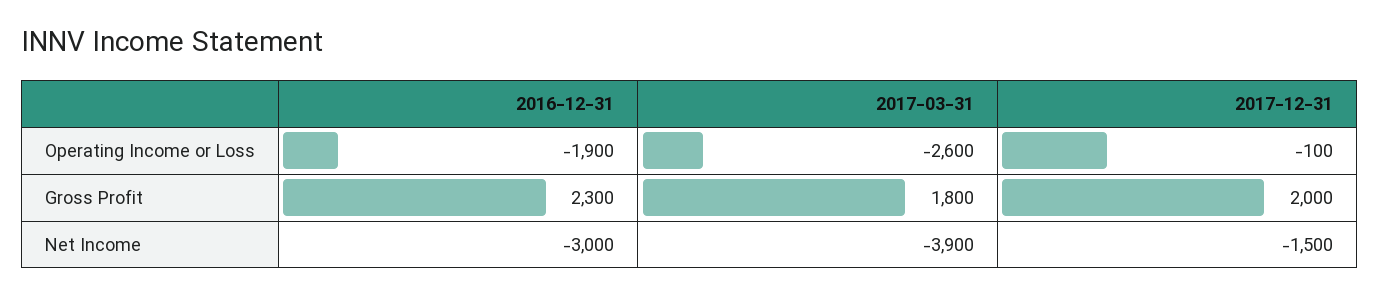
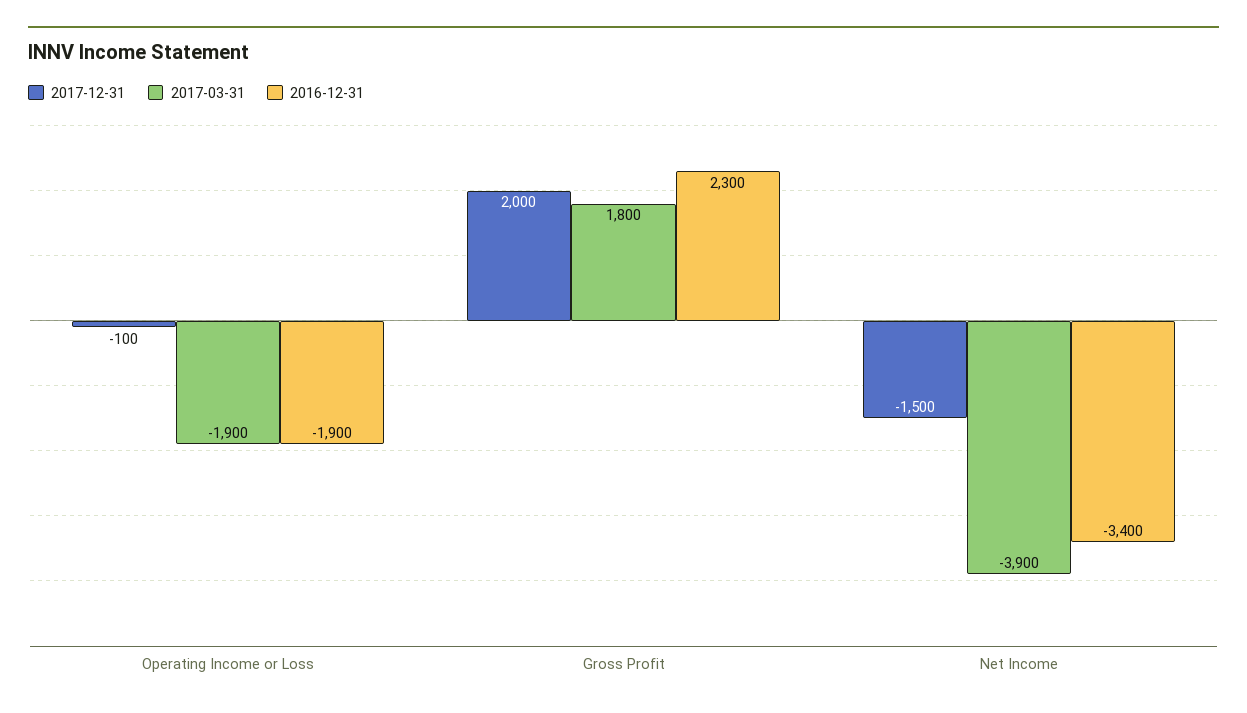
2017-03-31, Operating Income or Loss: -2600 -> -1900
2016-12-31, Net Income: -3000 -> -3400

